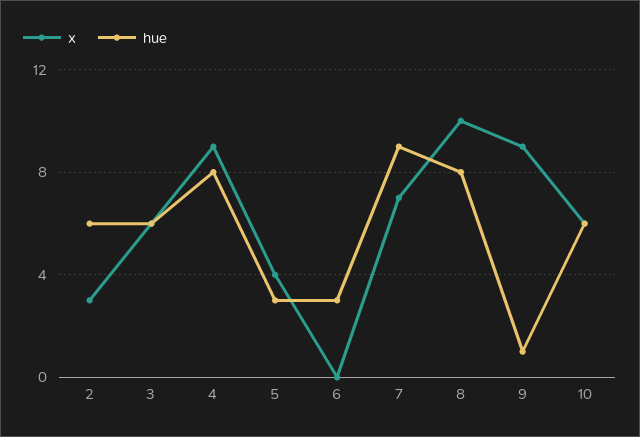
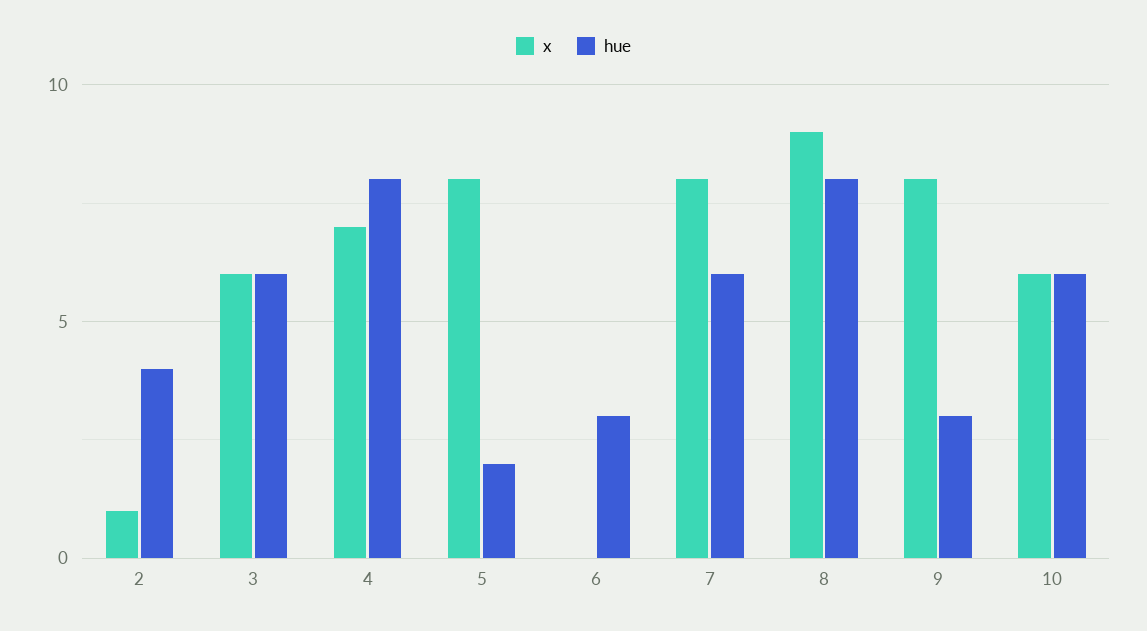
x, 2: 3 -> 1
hue, 2: 6 -> 4
x, 4: 9 -> 7
x, 5: 4 -> 8
hue, 5: 3 -> 2
x, 7: 7 -> 8
hue, 7: 9 -> 6
x, 8: 10 -> 9
x, 9: 9 -> 8
hue, 9: 1 -> 3

